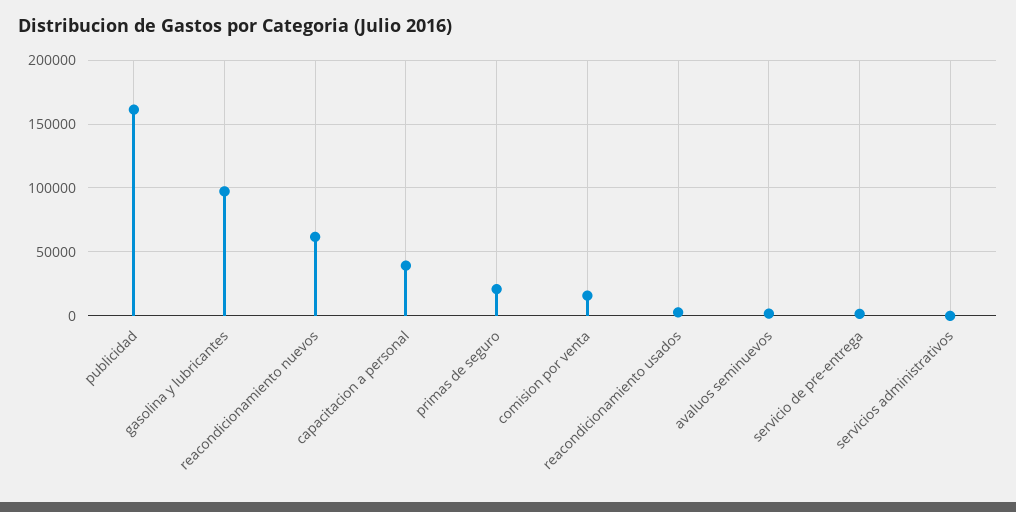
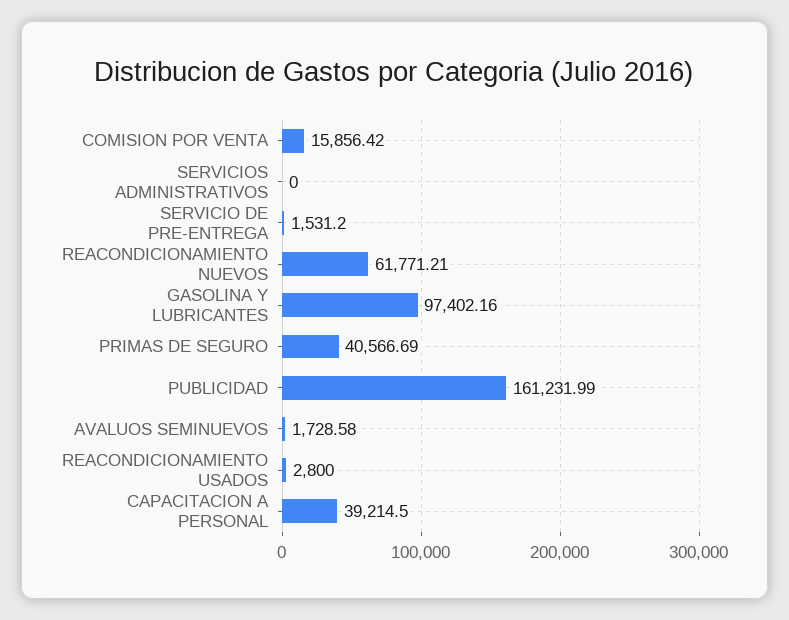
primas de seguro: 20000 -> 40566.69

